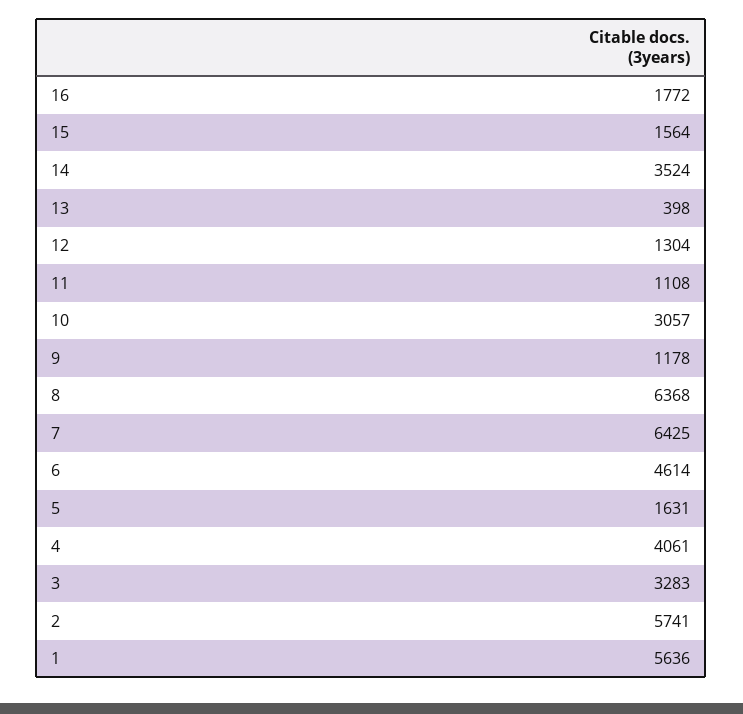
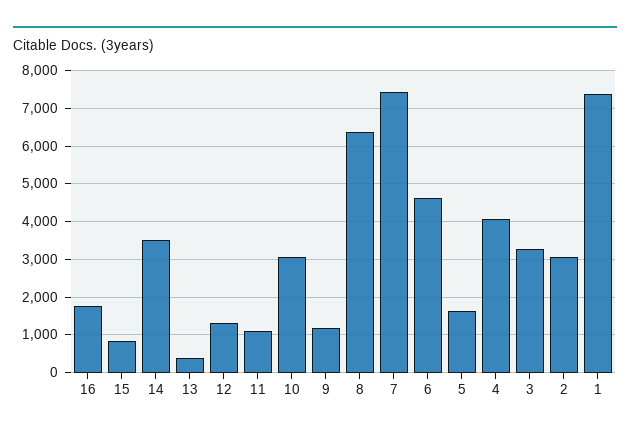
15: 1564 -> 800
7: 6425 -> 7400
2: 5741 -> 3000
1: 5636 -> 7400

